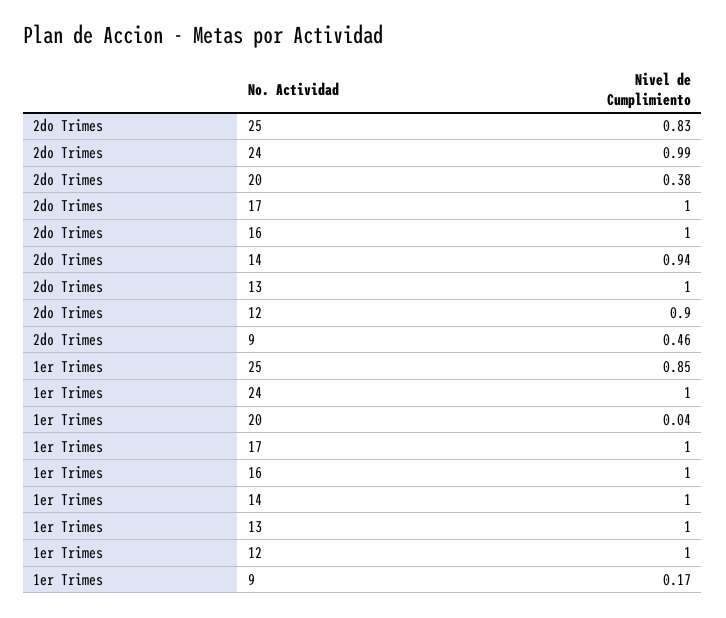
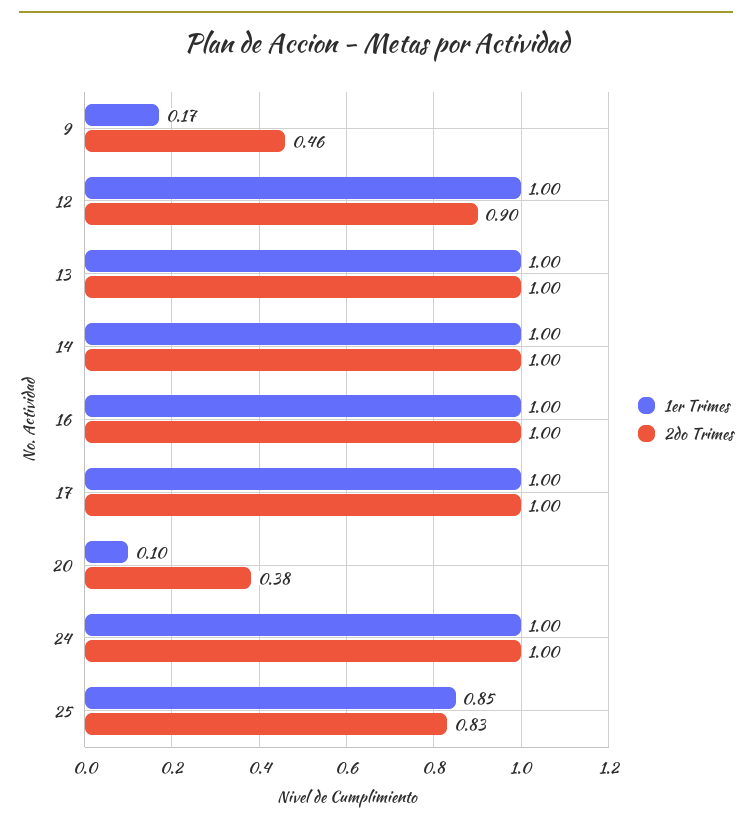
2do Trimes, 24: 0.99 -> 1
2do Trimes, 14: 0.94 -> 1
1er Trimes, 20: 0.04 -> 0.1

